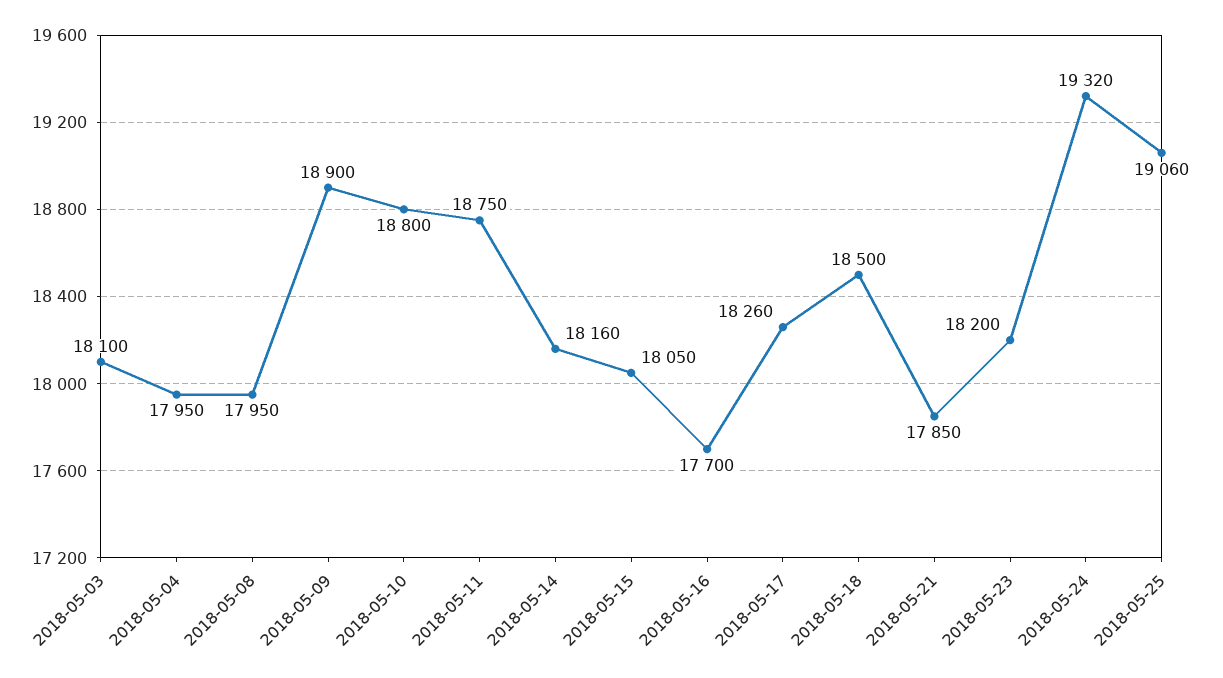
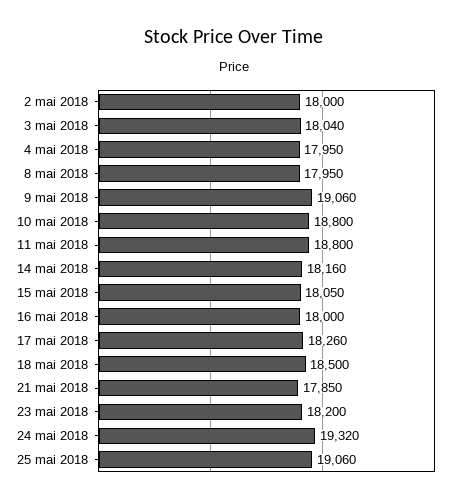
2018-05-03: 18100 -> 18040
2018-05-09: 18900 -> 19060
2018-05-11: 18750 -> 18800
2018-05-16: 17700 -> 18000
2 mai 2018: none -> 18000

